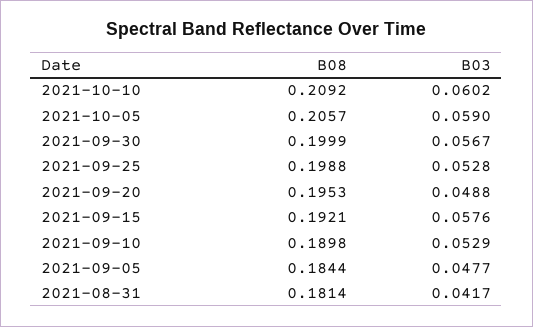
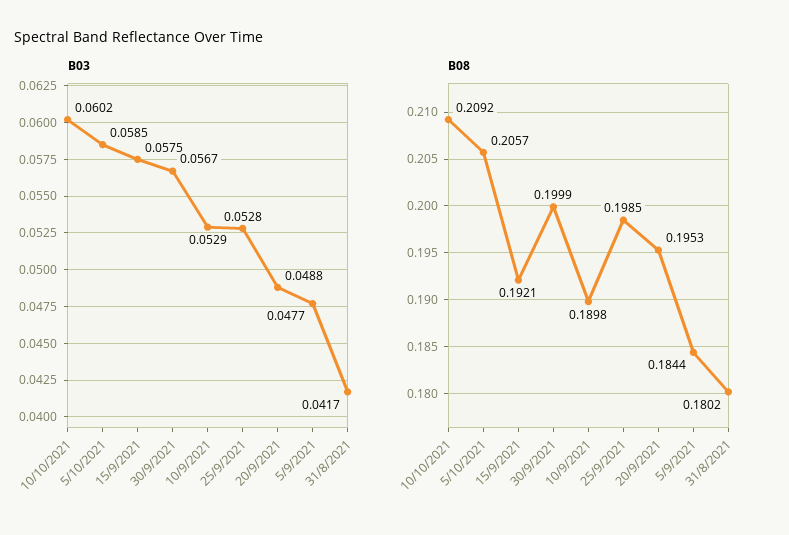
B03, 2021-10-05: 0.059 -> 0.0585
B08, 2021-09-25: 0.1988 -> 0.1985
B03, 2021-09-15: 0.0576 -> 0.0575
B08, 2021-08-31: 0.1814 -> 0.1802

